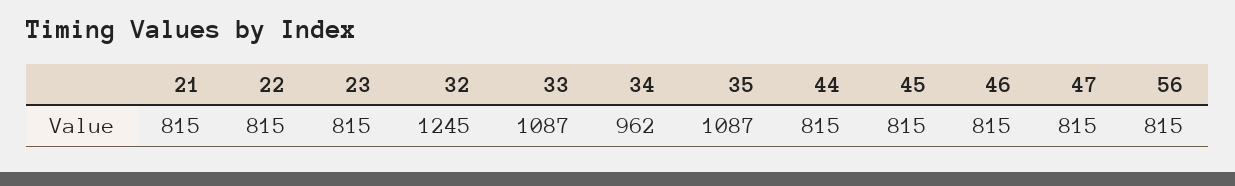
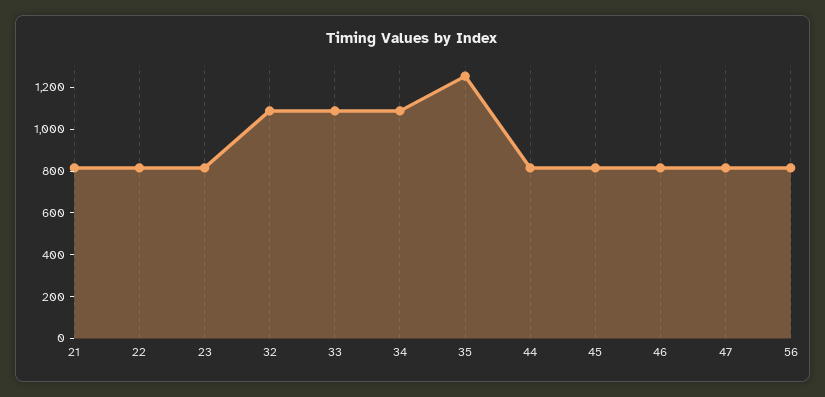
32: 1245 -> 1100
34: 962 -> 1100
35: 1087 -> 1250

